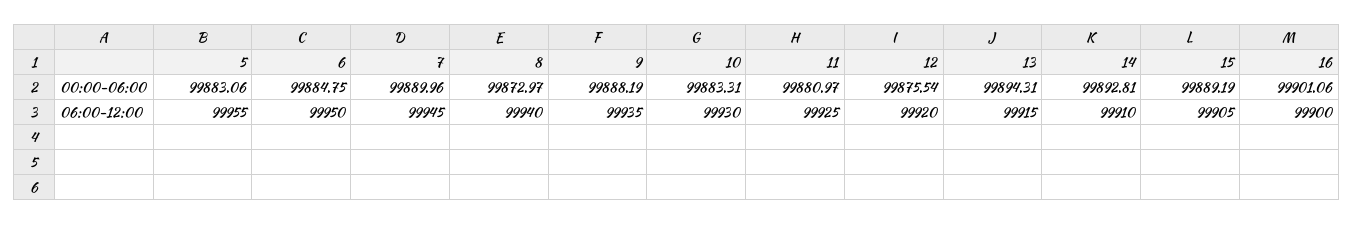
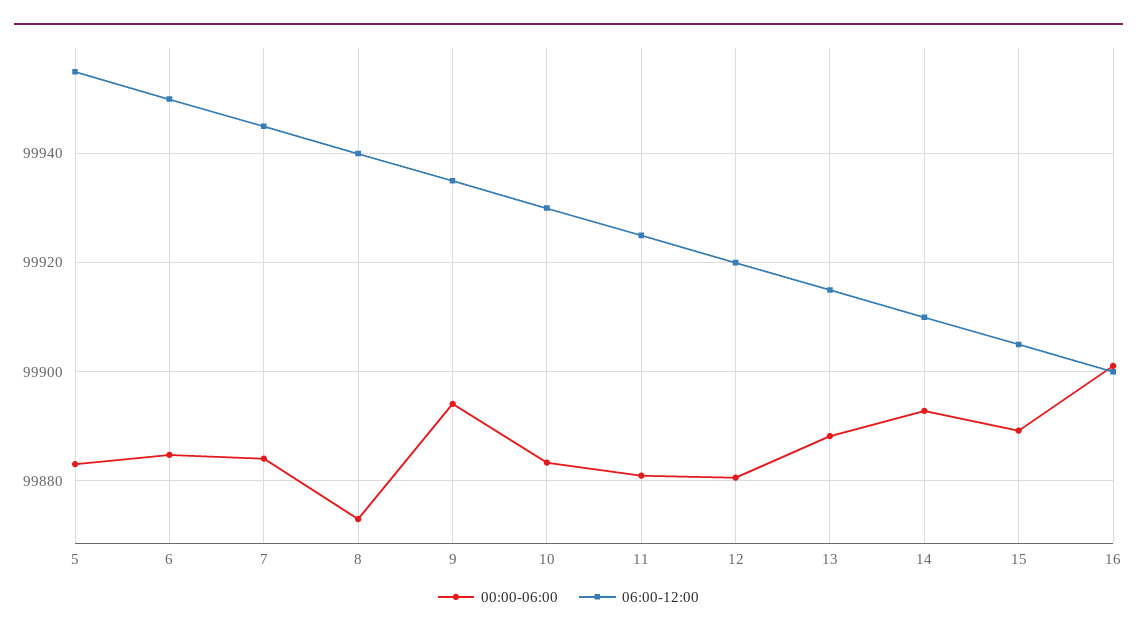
00:00-06:00, 7: 99889.96 -> 99884
00:00-06:00, 9: 99888.19 -> 99894
00:00-06:00, 12: 99875.54 -> 99880
00:00-06:00, 13: 99894.31 -> 99888

